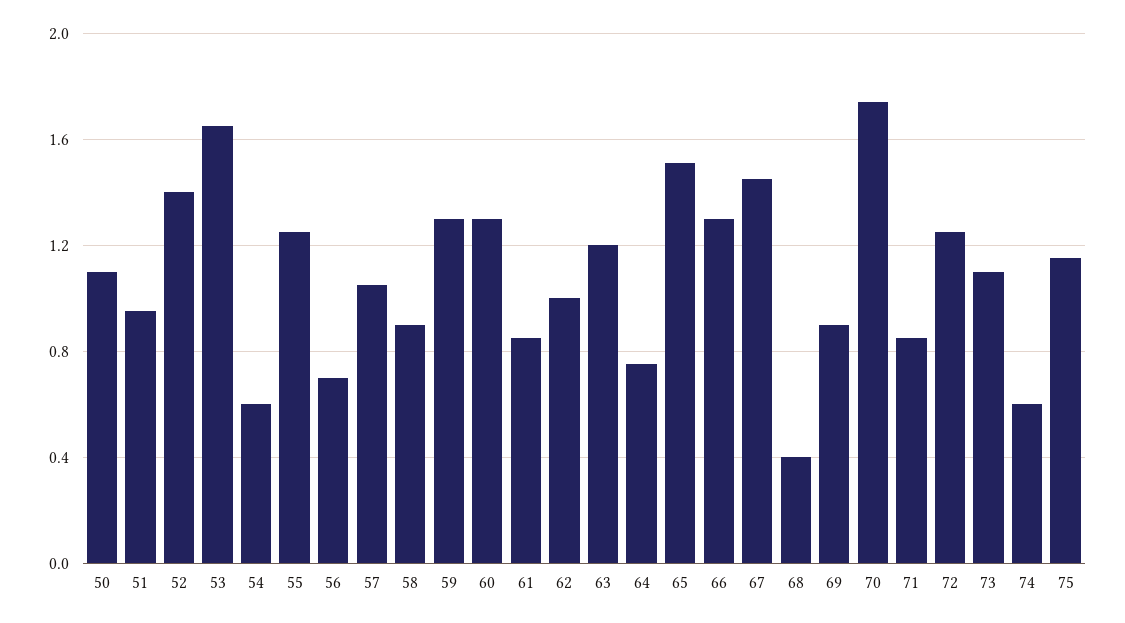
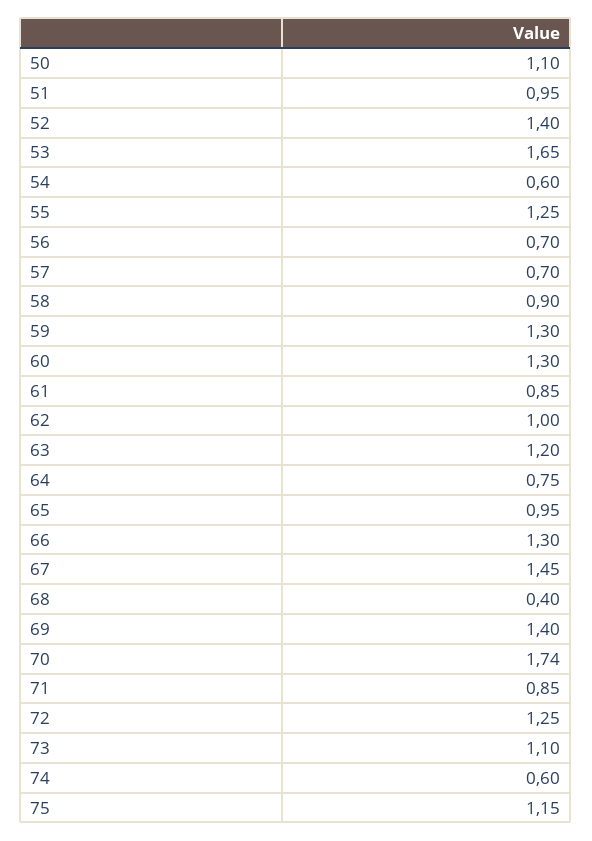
57: 1.05 -> 0.7
65: 1.5 -> 0.95
69: 0.9 -> 1.4

